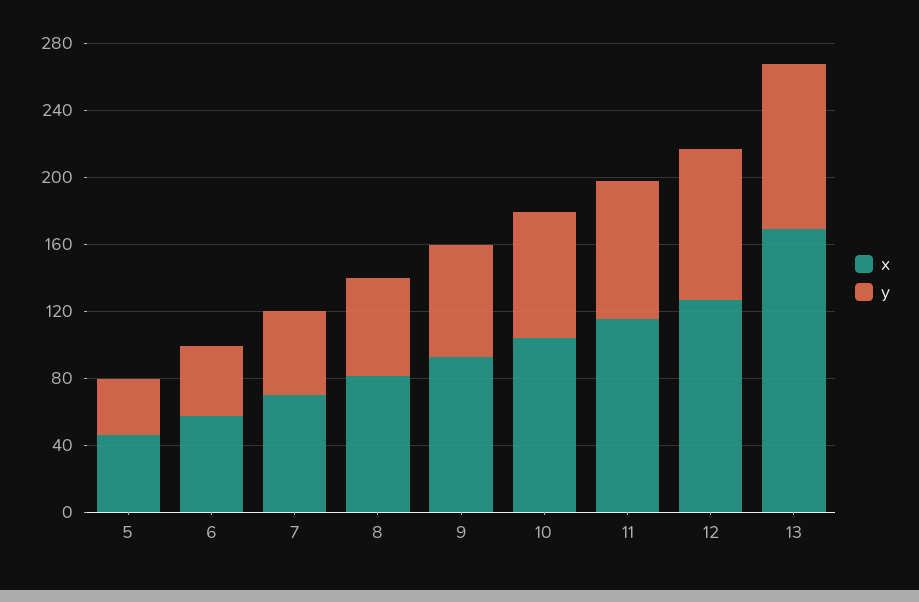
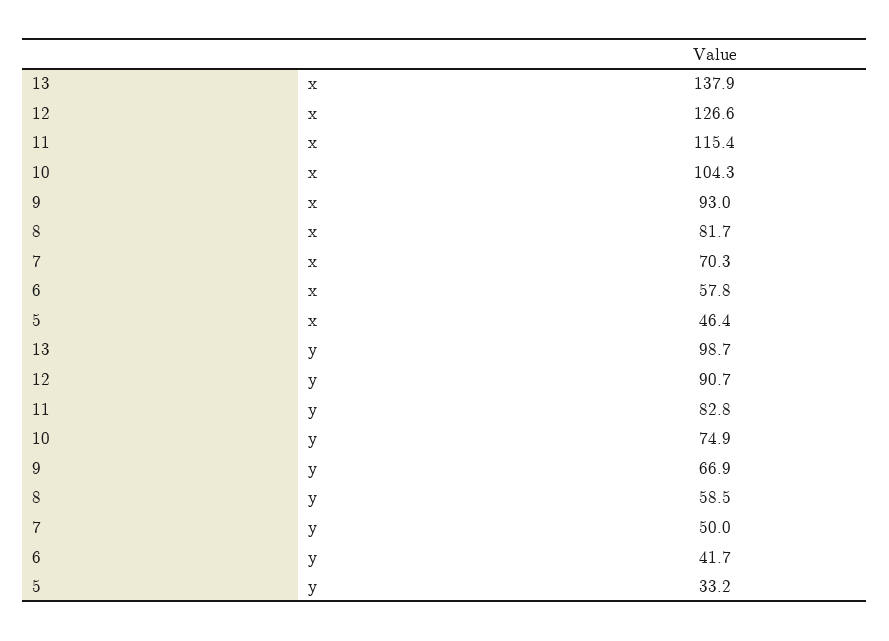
x, 13: 170 -> 137.9

